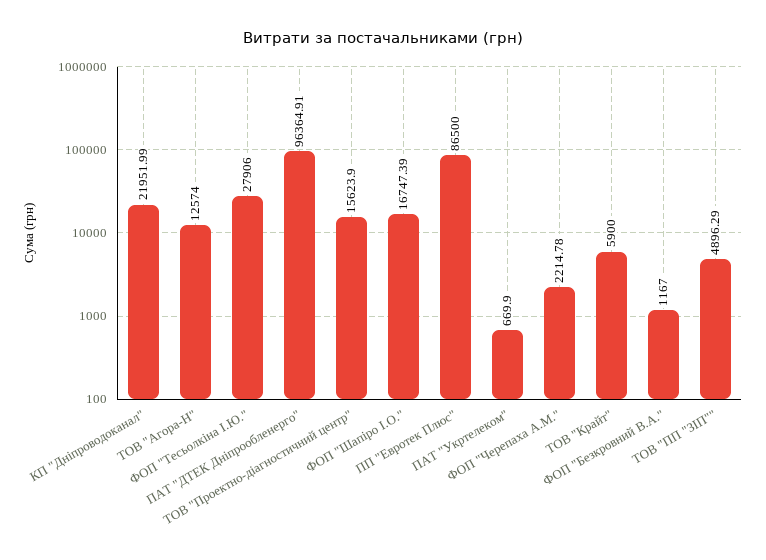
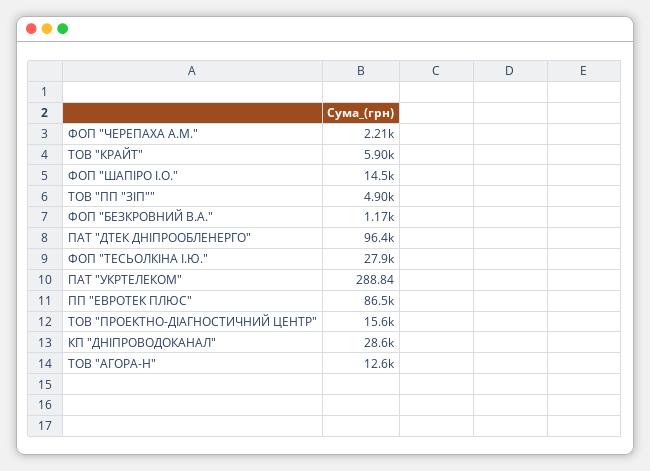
КП "Дніпроводоканал": 21951.99 -> 28600
ФОП "Шапіро І.О.": 16747.39 -> 14500
ПАТ "Укртелеком": 669.9 -> 288.84

